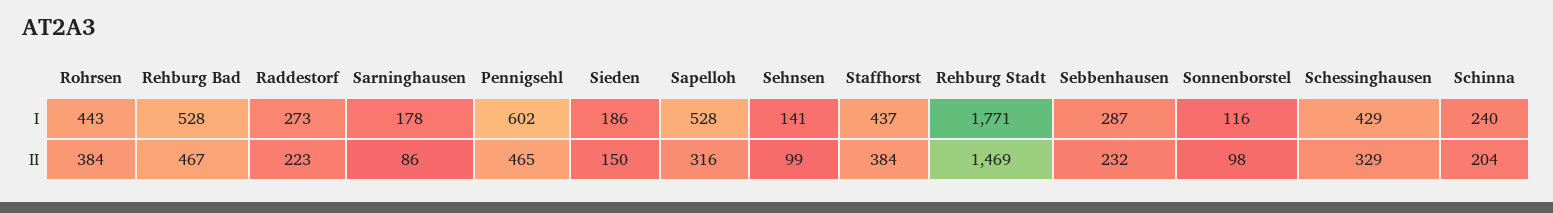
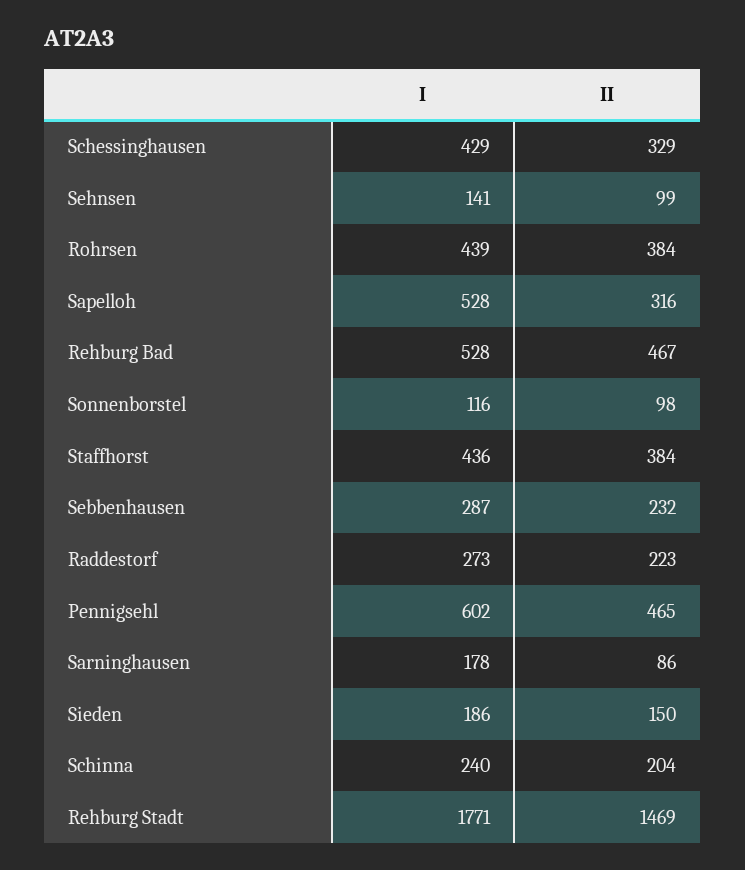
Rohrsen, I: 443 -> 439
Staffhorst, I: 437 -> 436

